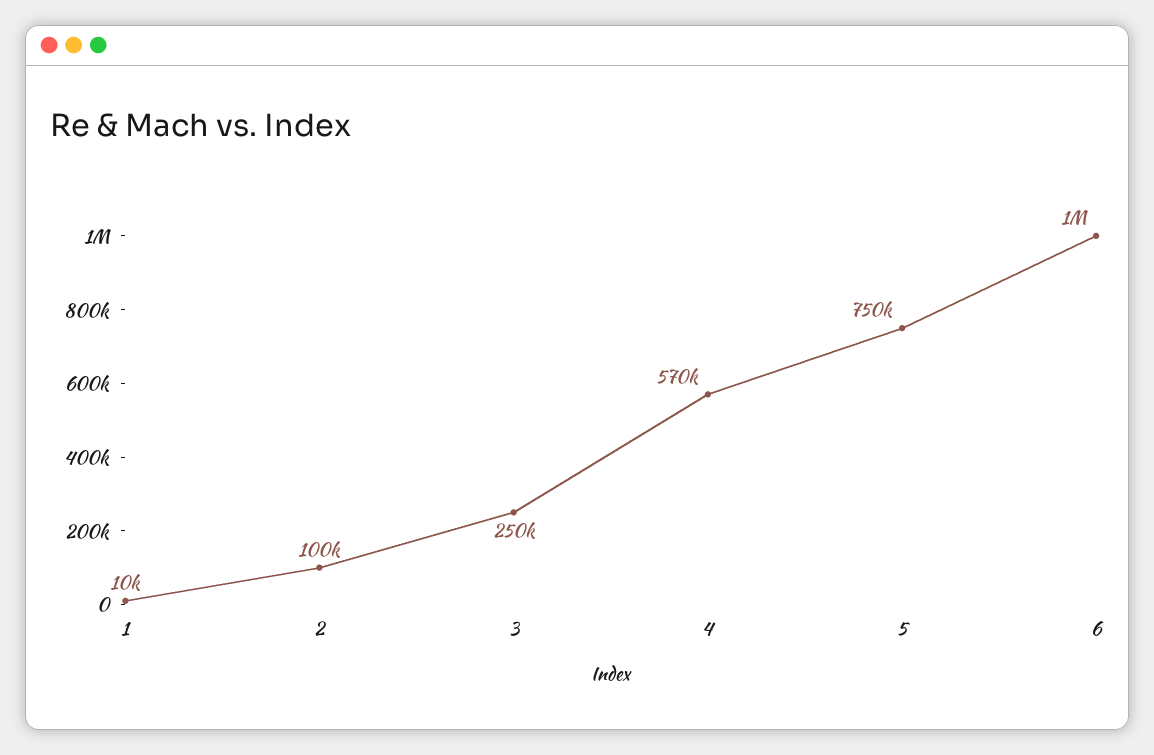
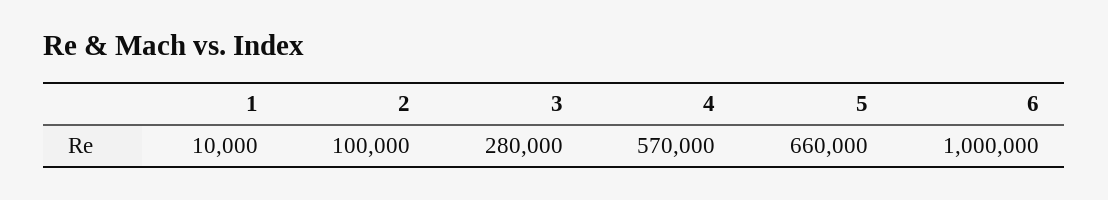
3: 250000 -> 280000
5: 750000 -> 660000

